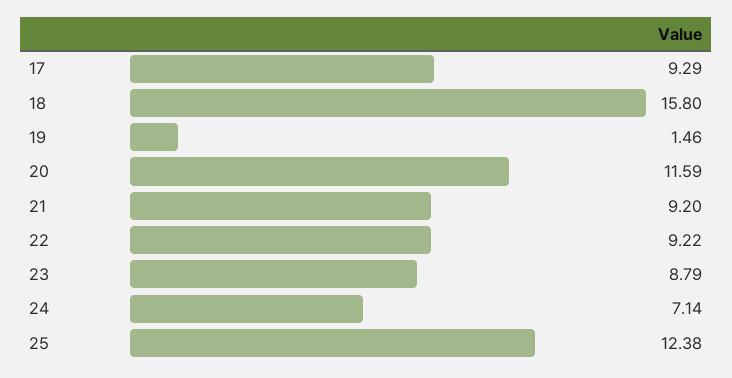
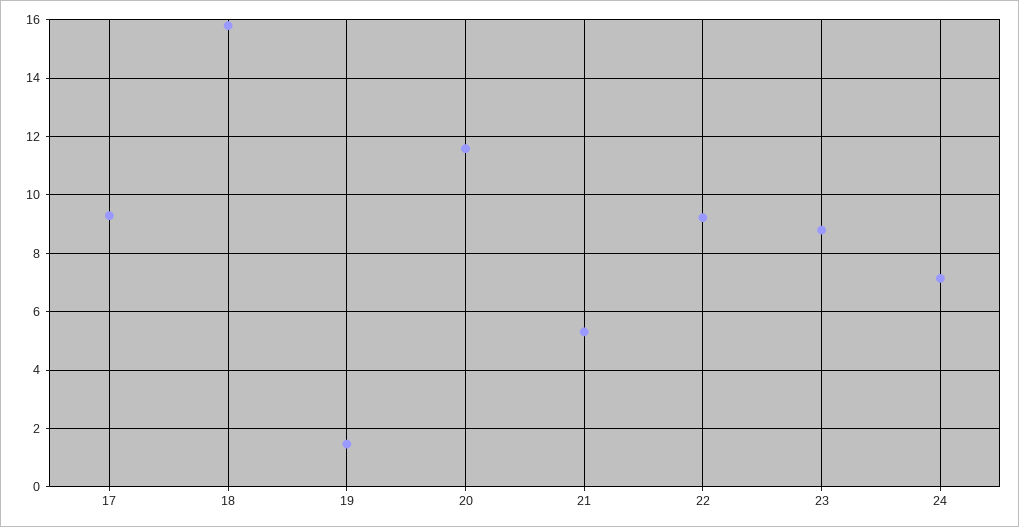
21: 9.2 -> 5.25
25: 12.38 -> none

